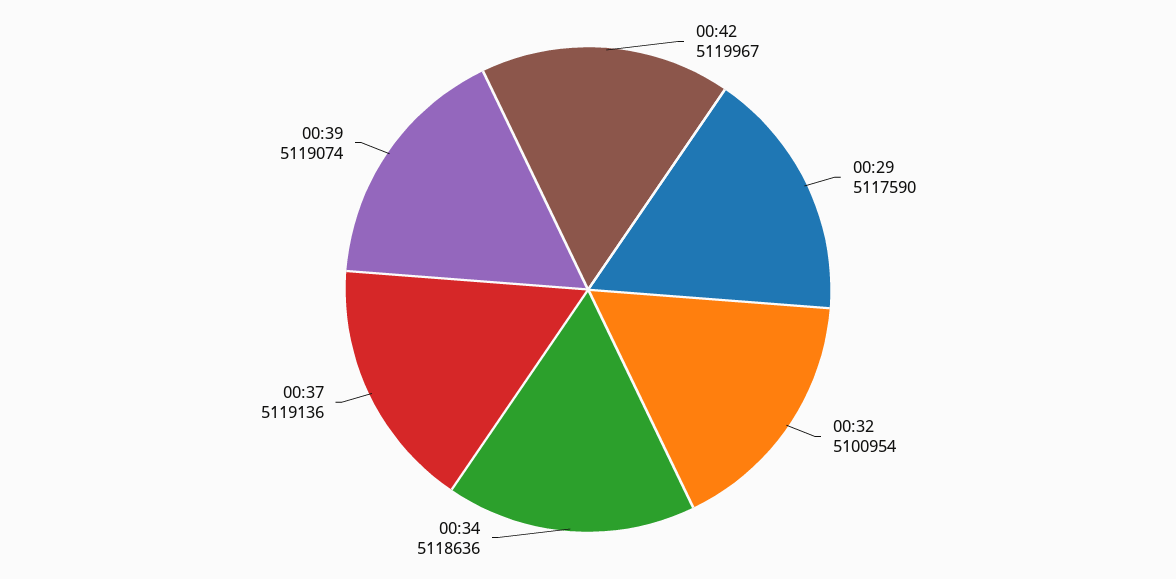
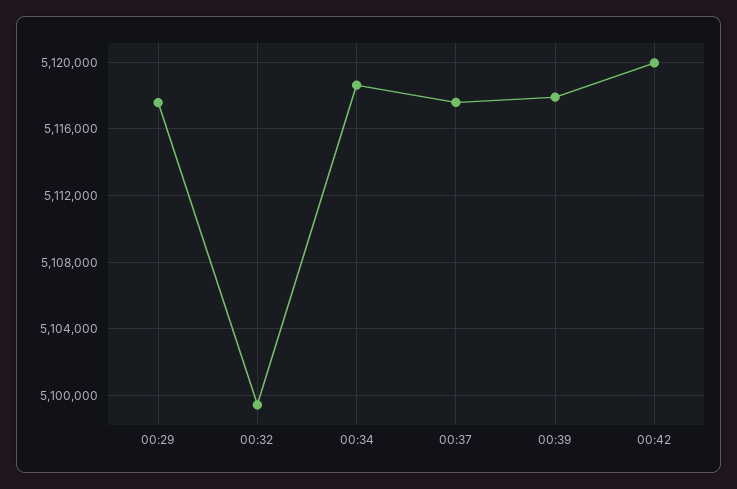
00:32: 5100954 -> 5099500
00:37: 5119136 -> 5117500
00:39: 5119074 -> 5118000

